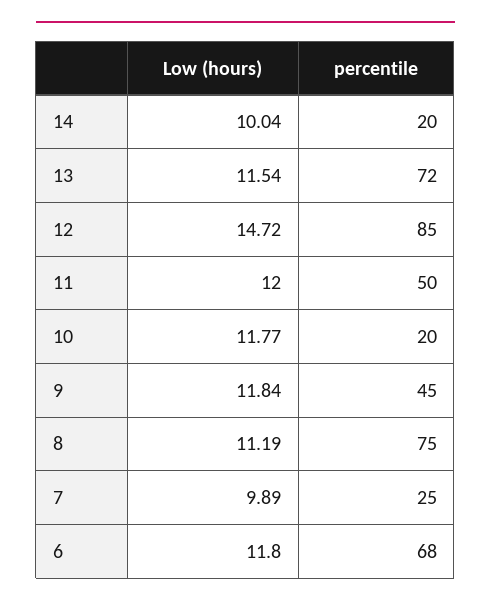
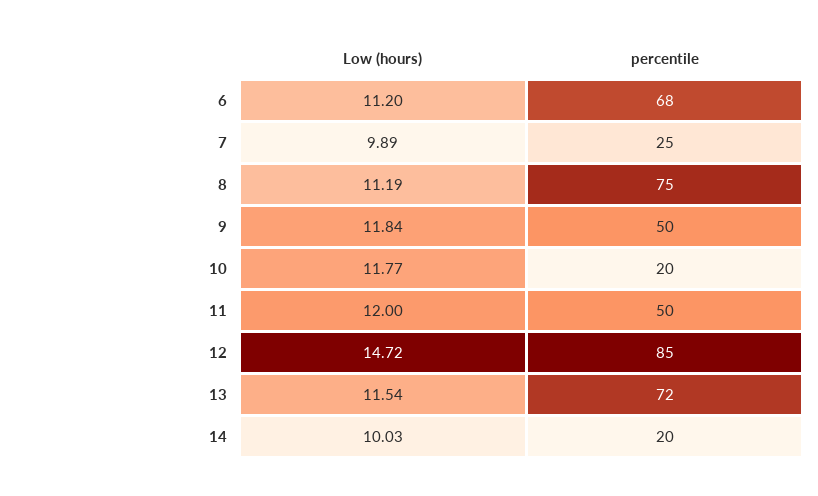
Low (hours), 14: 10.04 -> 10.03
percentile, 9: 45 -> 50
Low (hours), 6: 11.8 -> 11.2

